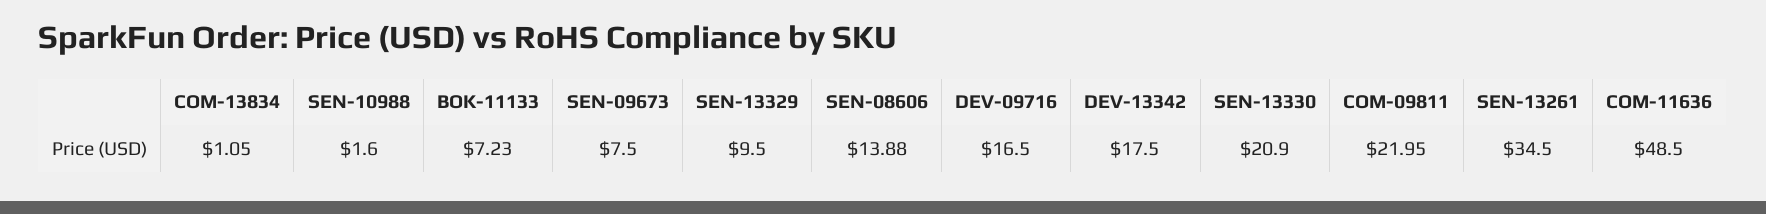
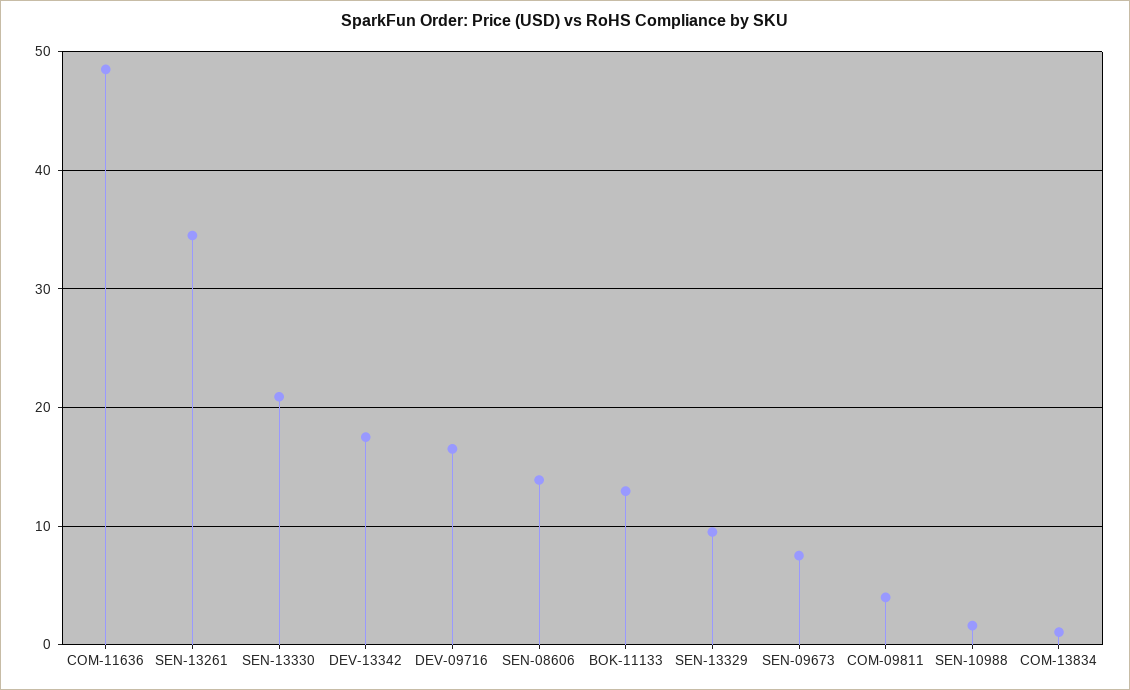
BOK-11133: 7.23 -> 13
COM-09811: 21.95 -> 4

